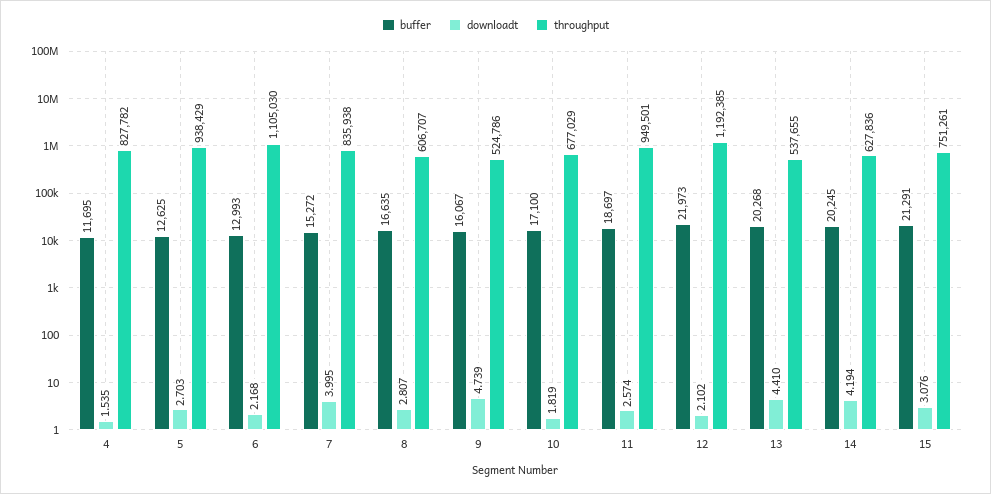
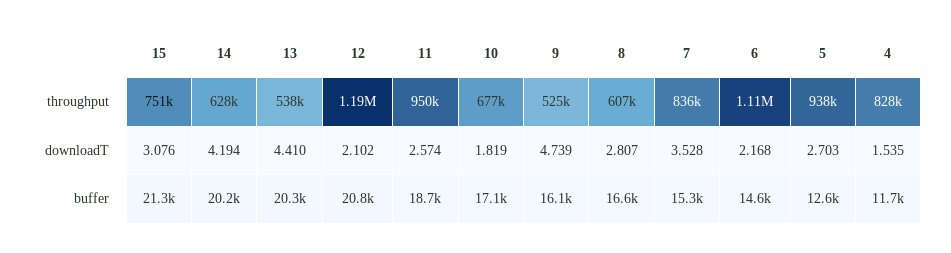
buffer, 6: 12993 -> 14600
downloadt, 7: 3.995 -> 3.528
buffer, 12: 21973 -> 20800

